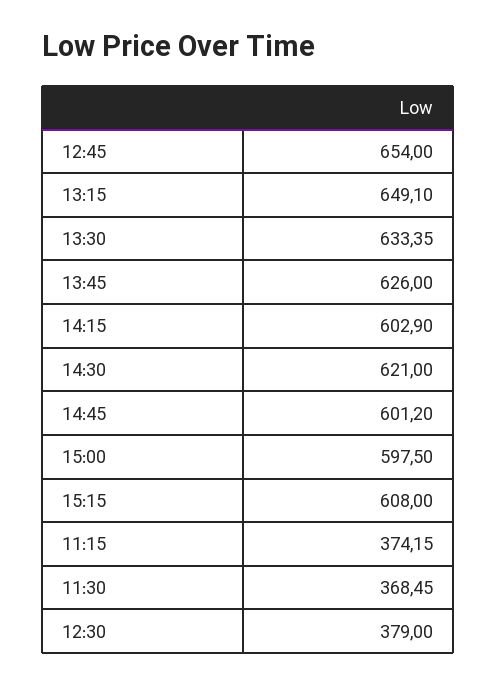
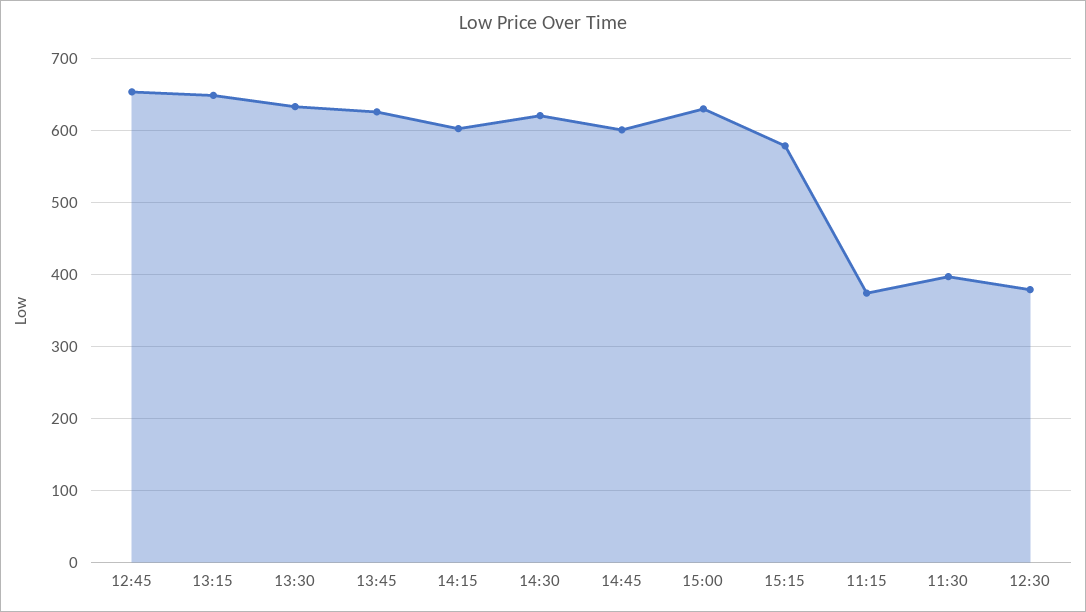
15:00: 597.5 -> 630
15:15: 608 -> 580
11:30: 368.45 -> 400

